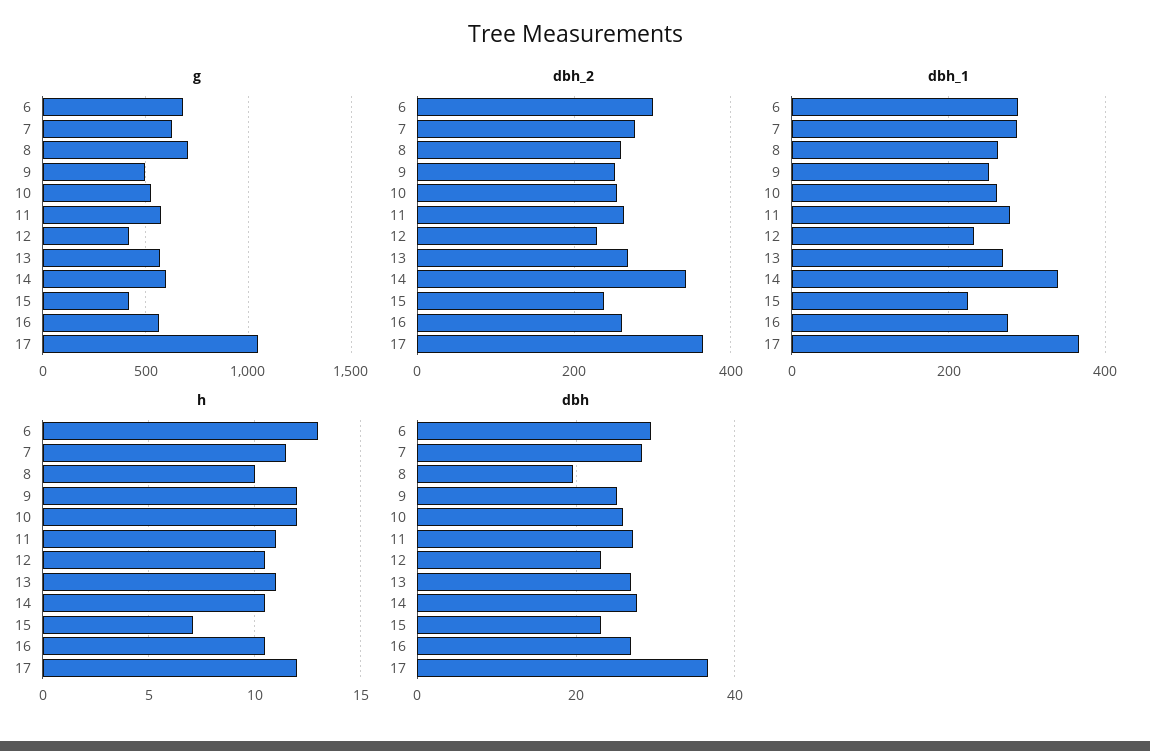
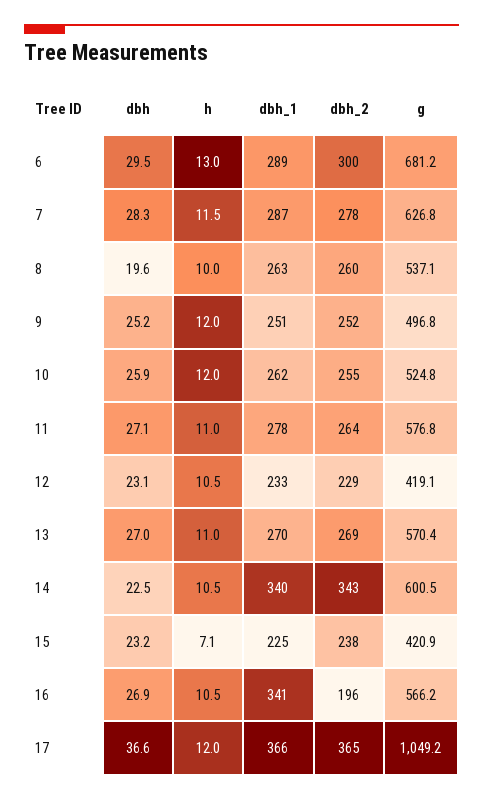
g, 8: 700 -> 537.1
dbh_2, 16: 260 -> 196
dbh_1, 16: 280 -> 341
dbh, 14: 28 -> 22.5

